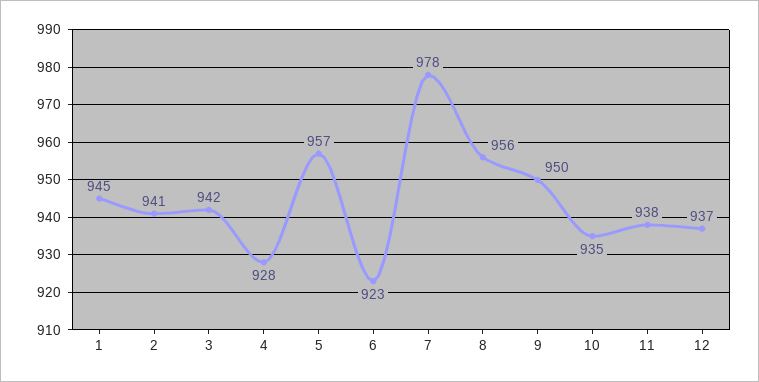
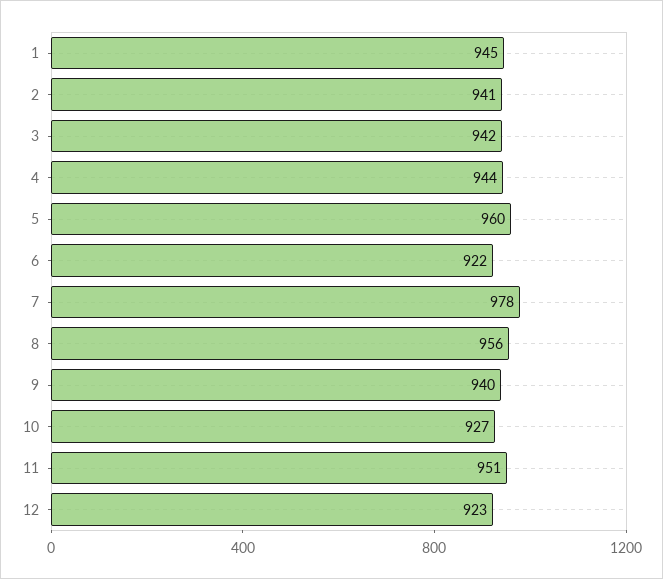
4: 928 -> 944
5: 957 -> 960
6: 923 -> 922
9: 950 -> 940
10: 935 -> 927
11: 938 -> 951
12: 937 -> 923

